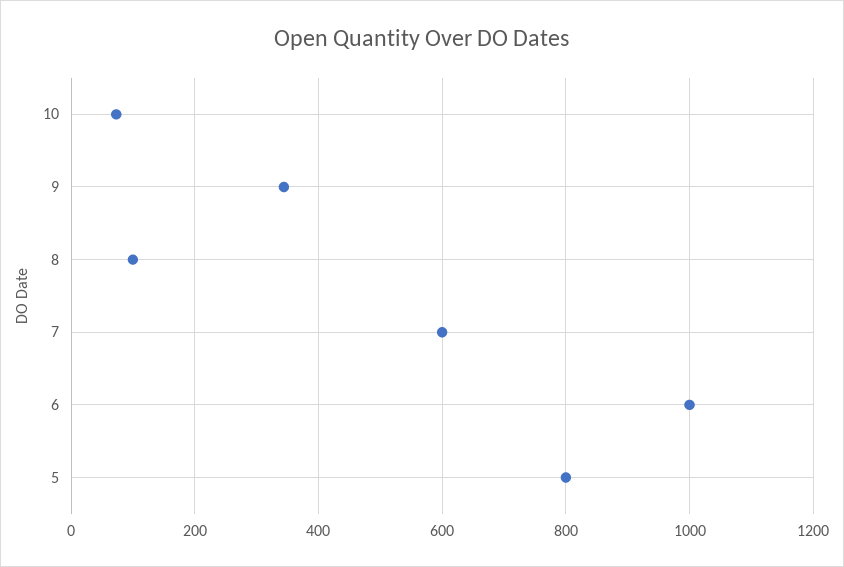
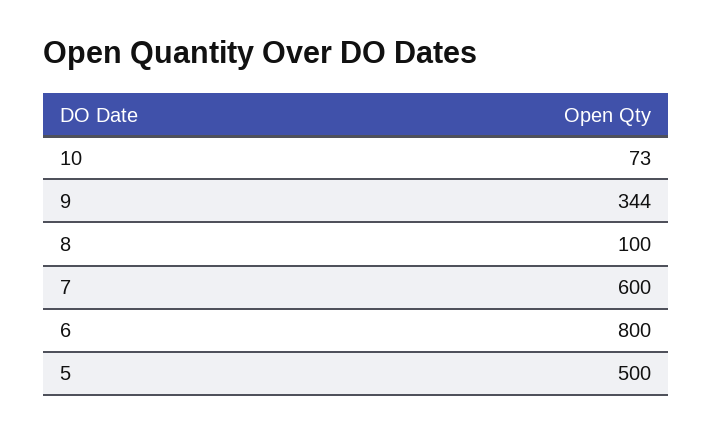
6: 1000 -> 800
5: 800 -> 500

